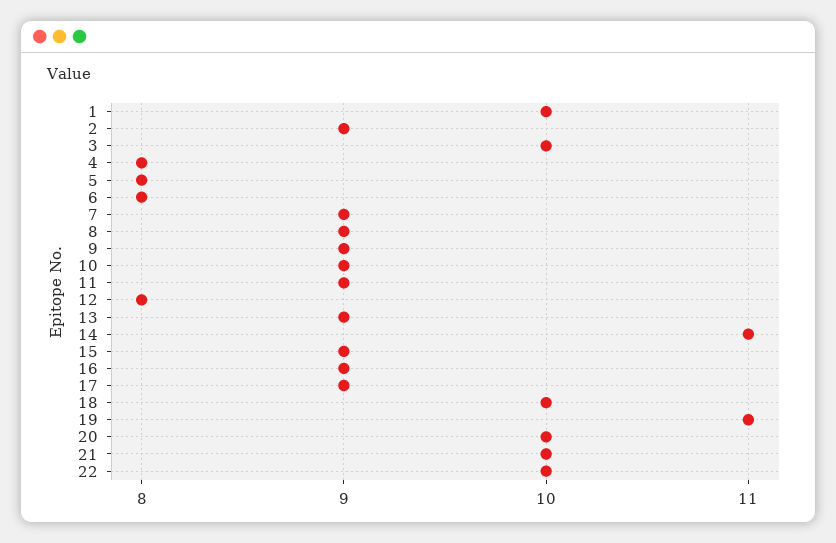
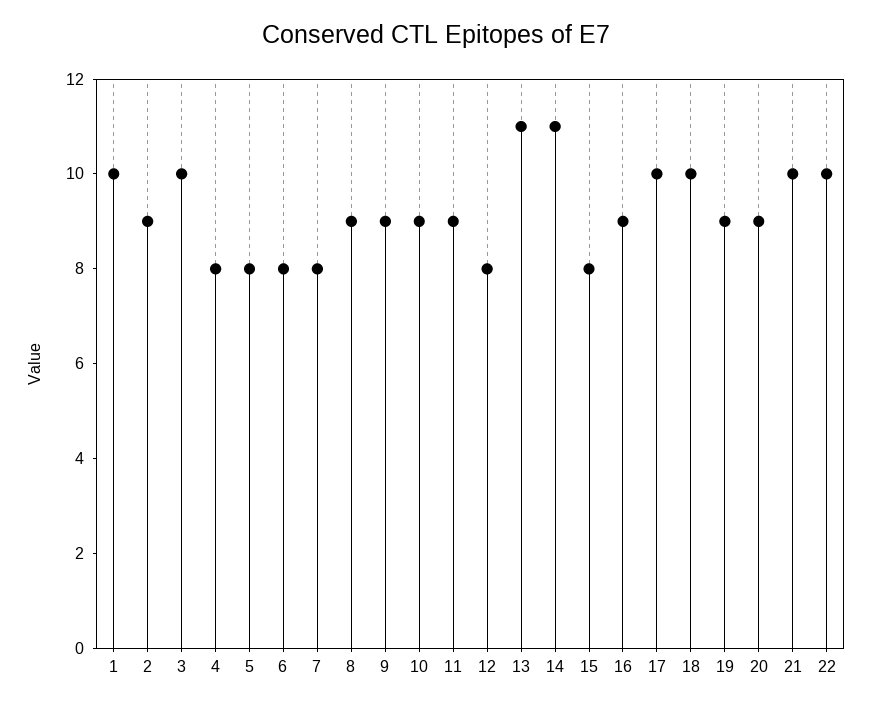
7: 9 -> 8
13: 9 -> 11
15: 9 -> 8
17: 9 -> 10
19: 11 -> 9
20: 10 -> 9

